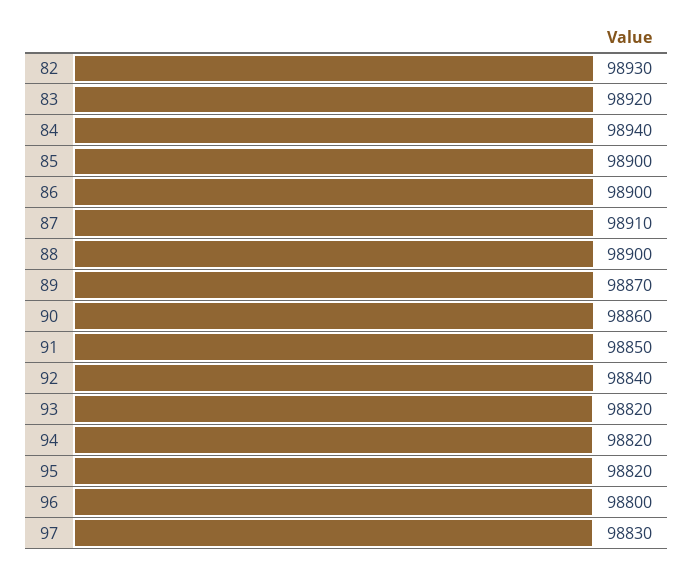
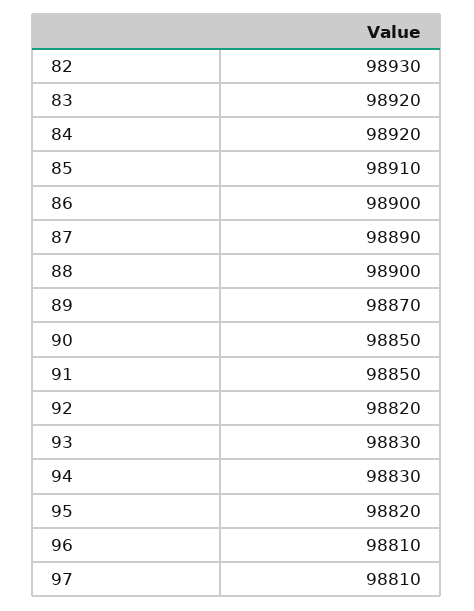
84: 98940 -> 98920
85: 98900 -> 98910
87: 98910 -> 98890
90: 98860 -> 98850
92: 98840 -> 98820
93: 98820 -> 98830
94: 98820 -> 98830
96: 98800 -> 98810
97: 98830 -> 98810

